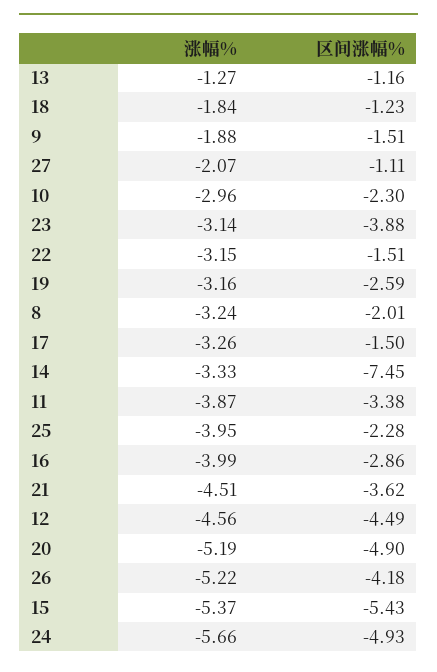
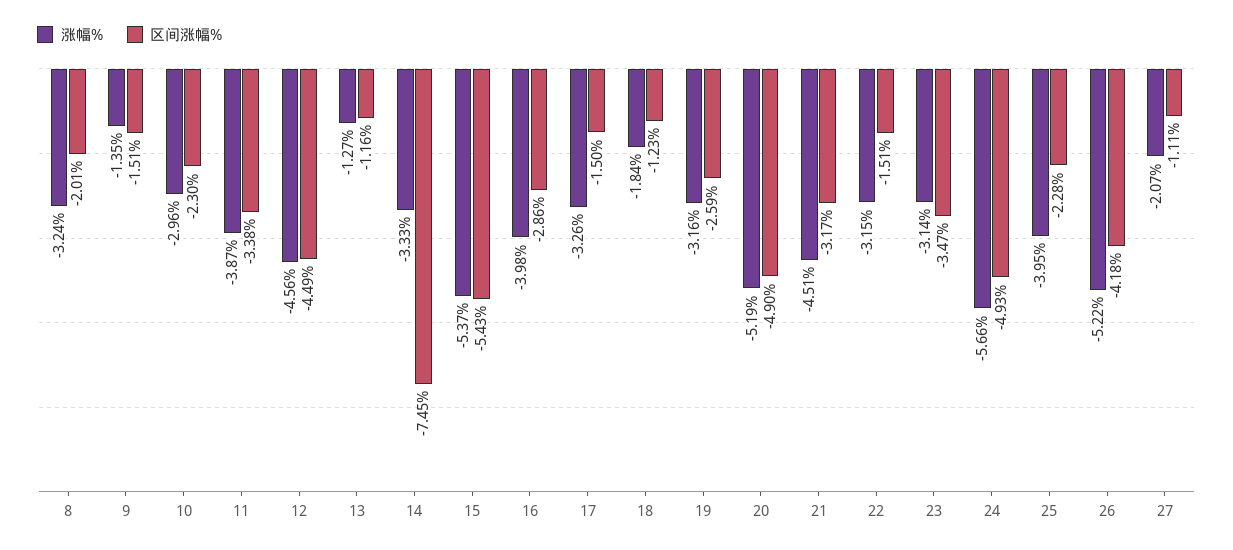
涨幅%, 9: -1.88 -> -1.35
区间涨幅%, 23: -3.88 -> -3.47
涨幅%, 16: -3.99 -> -3.98
区间涨幅%, 21: -3.62 -> -3.17

